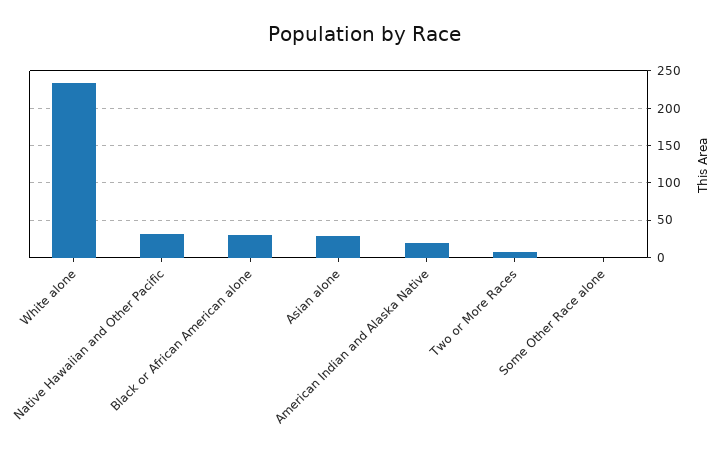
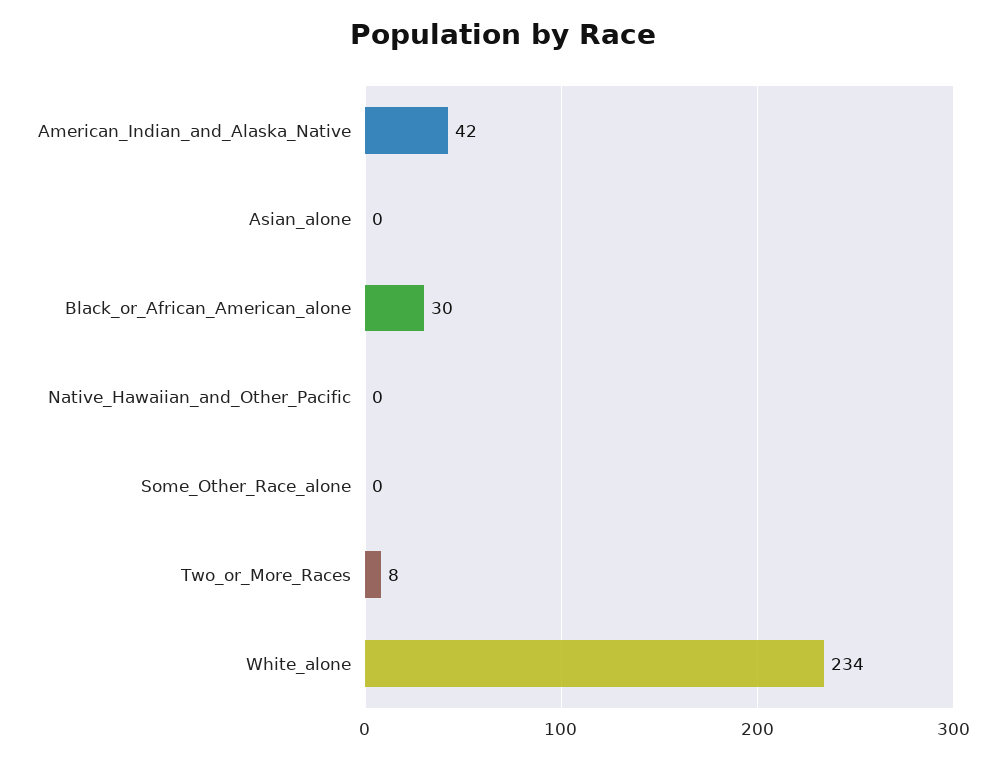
Native Hawaiian and Other Pacific: 30 -> 0
Asian alone: 30 -> 0
American Indian and Alaska Native: 20 -> 42

